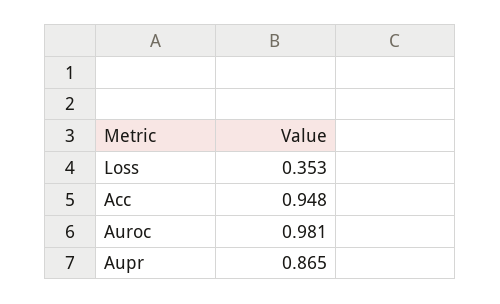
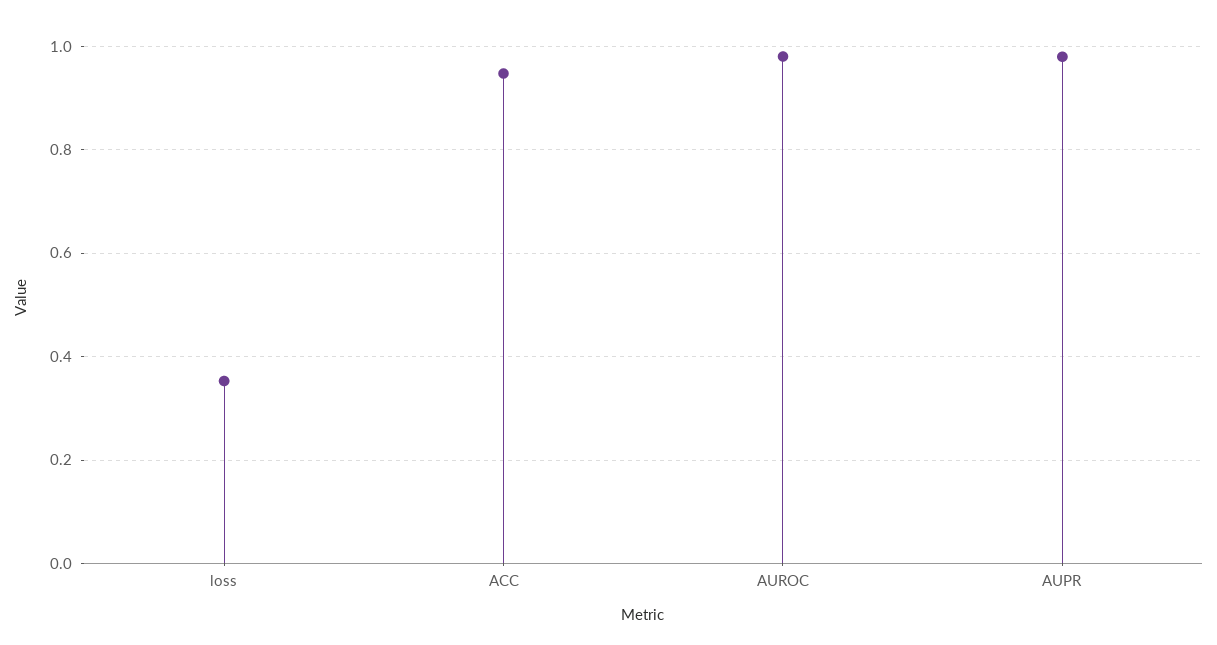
Aupr: 0.865 -> 0.98

